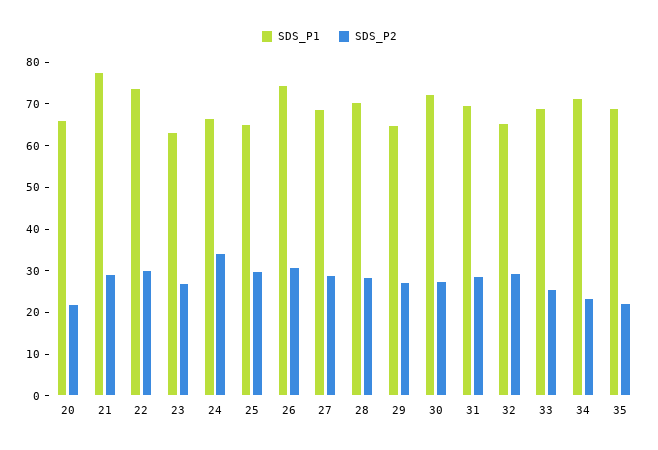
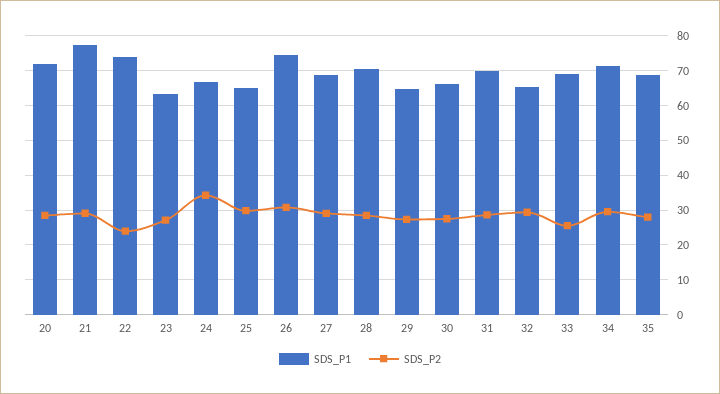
SDS_P1, 20: 66 -> 72
SDS_P2, 20: 22 -> 28
SDS_P2, 22: 30 -> 24
SDS_P1, 30: 72 -> 66
SDS_P2, 34: 24 -> 30
SDS_P2, 35: 22 -> 28

